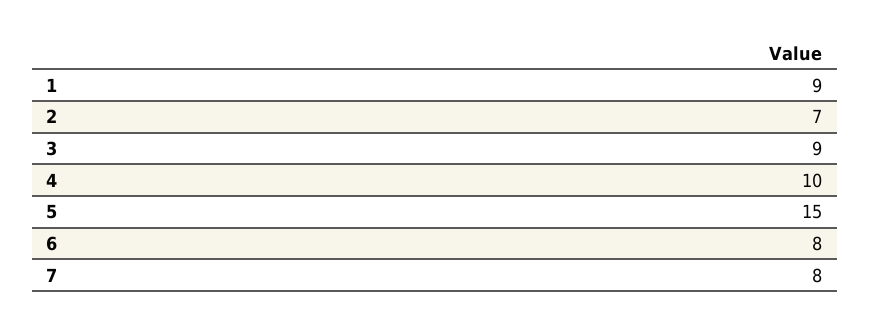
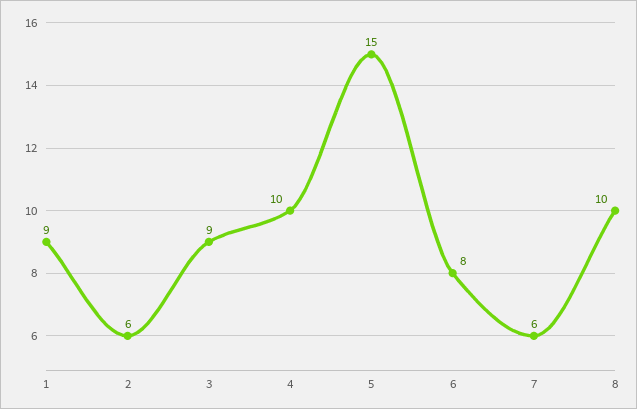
2: 7 -> 6
7: 8 -> 6
8: none -> 10

